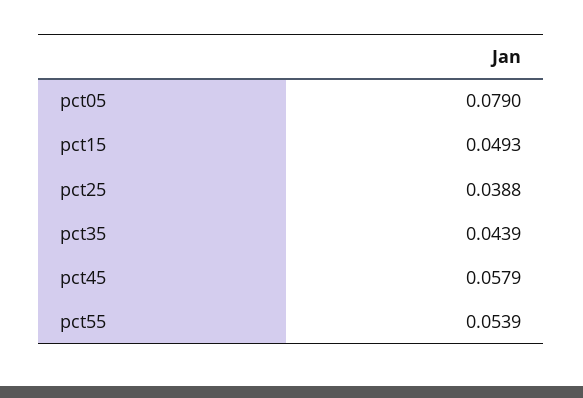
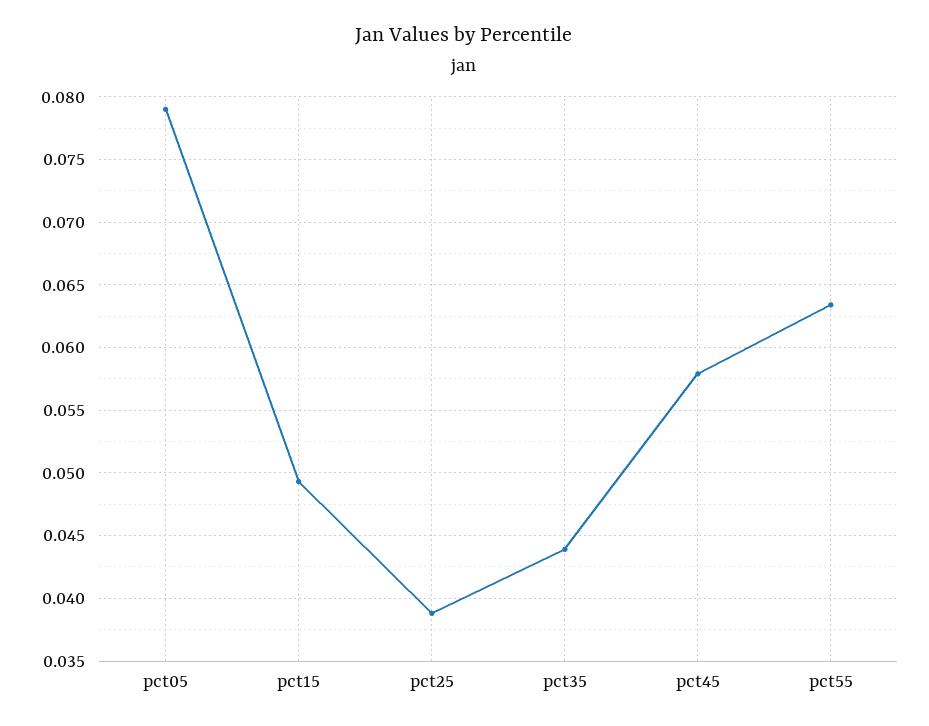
pct55: 0.0539 -> 0.0635

